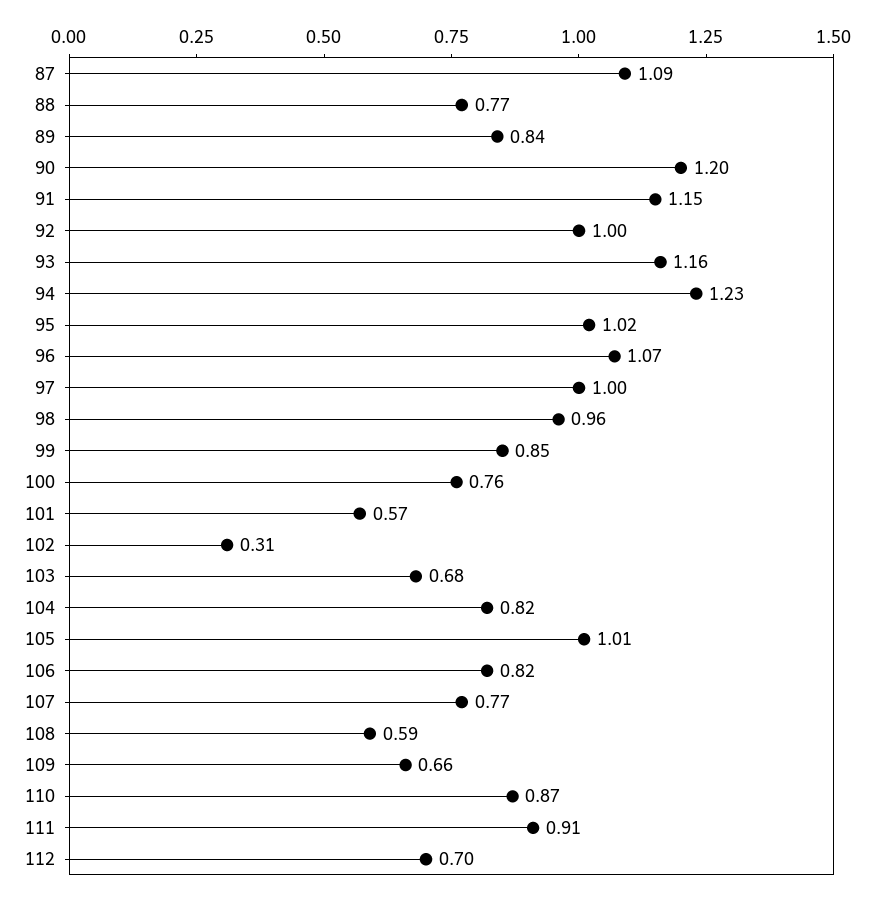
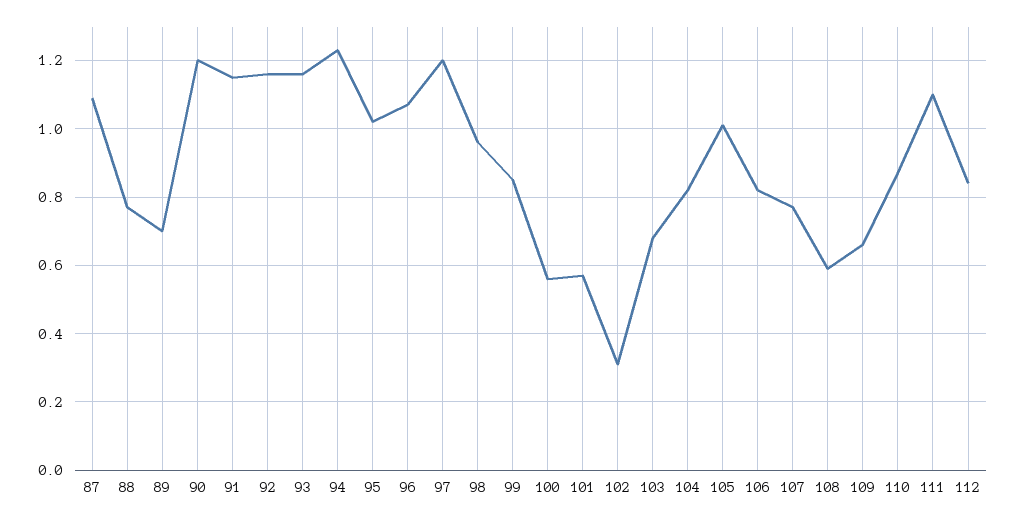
89: 0.84 -> 0.7
92: 1 -> 1.15
97: 1 -> 1.2
100: 0.76 -> 0.55
111: 0.91 -> 1.1
112: 0.7 -> 0.85

